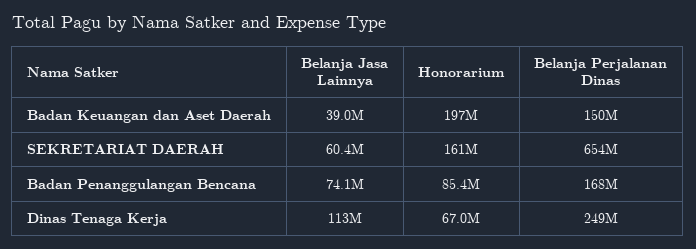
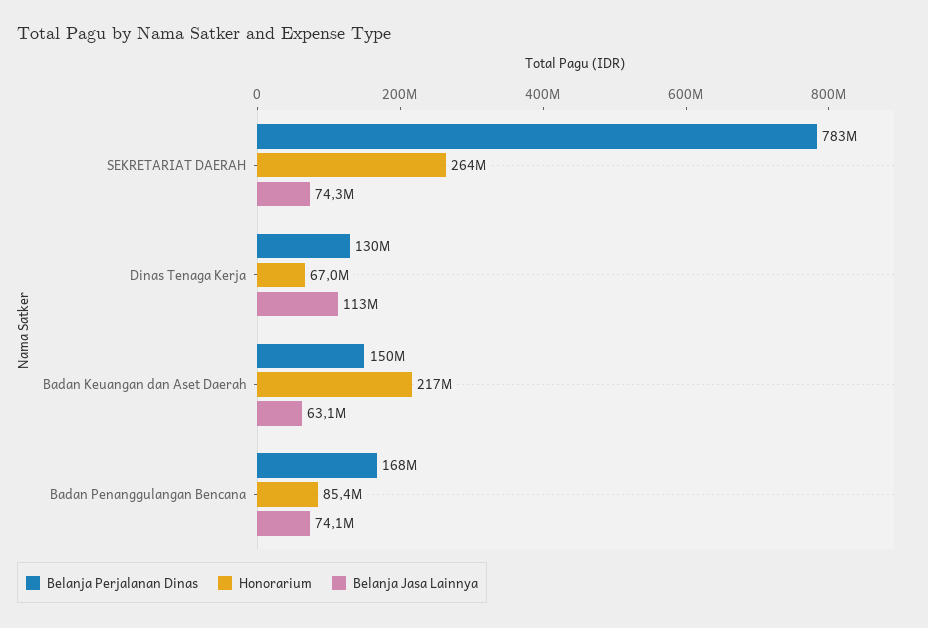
Belanja Jasa Lainnya, Badan Keuangan dan Aset Daerah: 39000000 -> 63100000
Honorarium, Badan Keuangan dan Aset Daerah: 197000000 -> 217000000
Belanja Jasa Lainnya, SEKRETARIAT DAERAH: 60400000 -> 74300000
Honorarium, SEKRETARIAT DAERAH: 161000000 -> 264000000
Belanja Perjalanan Dinas, SEKRETARIAT DAERAH: 654000000 -> 783000000
Belanja Perjalanan Dinas, Dinas Tenaga Kerja: 249000000 -> 130000000

